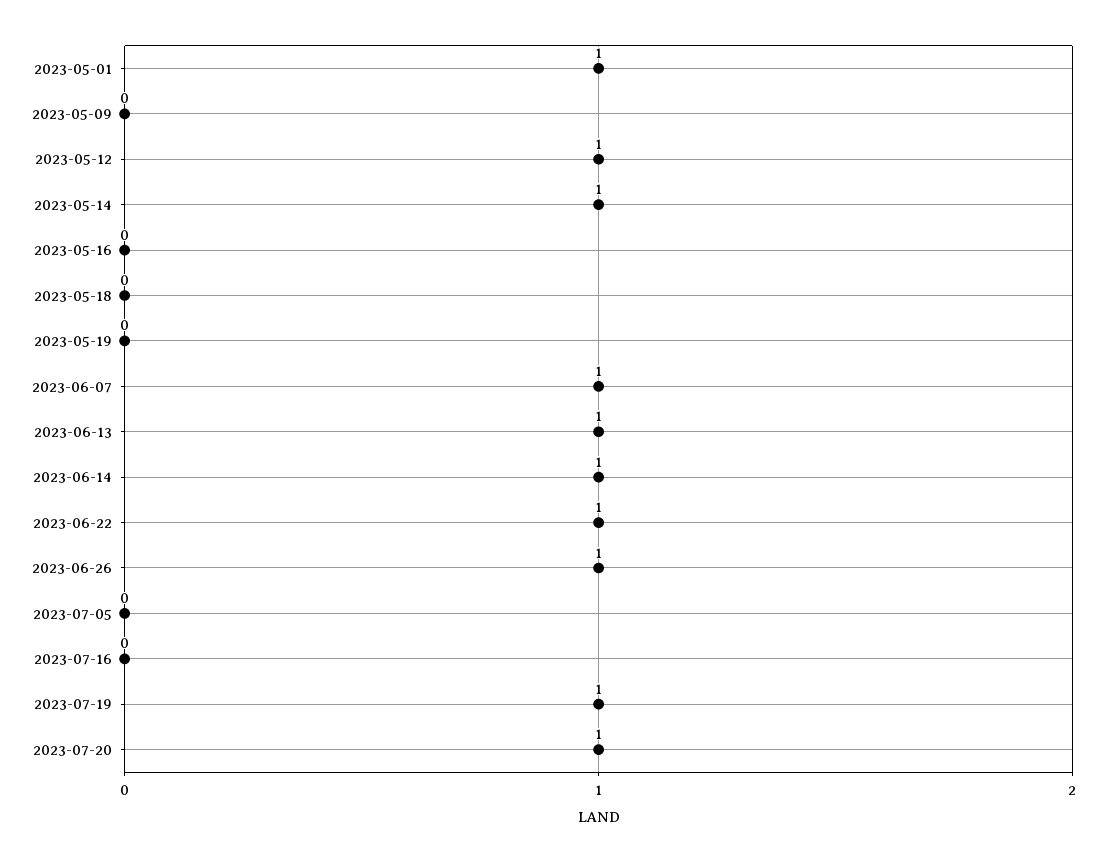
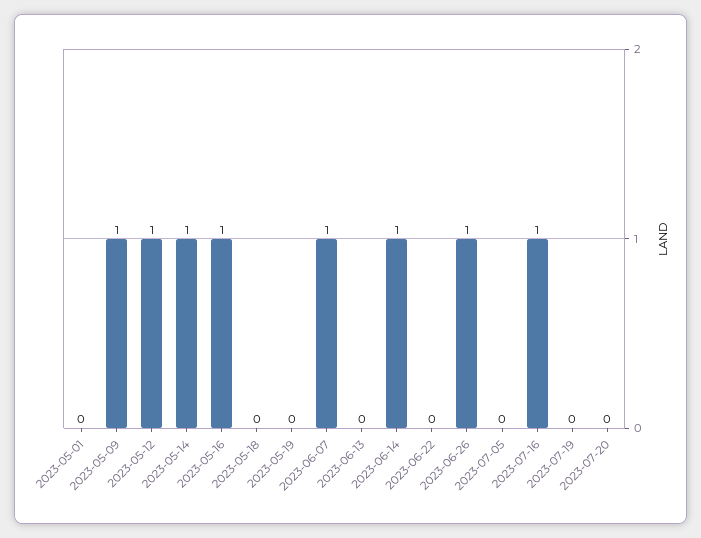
2023-05-01: 1 -> 0
2023-05-09: 0 -> 1
2023-05-16: 0 -> 1
2023-06-13: 1 -> 0
2023-06-22: 1 -> 0
2023-07-16: 0 -> 1
2023-07-19: 1 -> 0
2023-07-20: 1 -> 0

